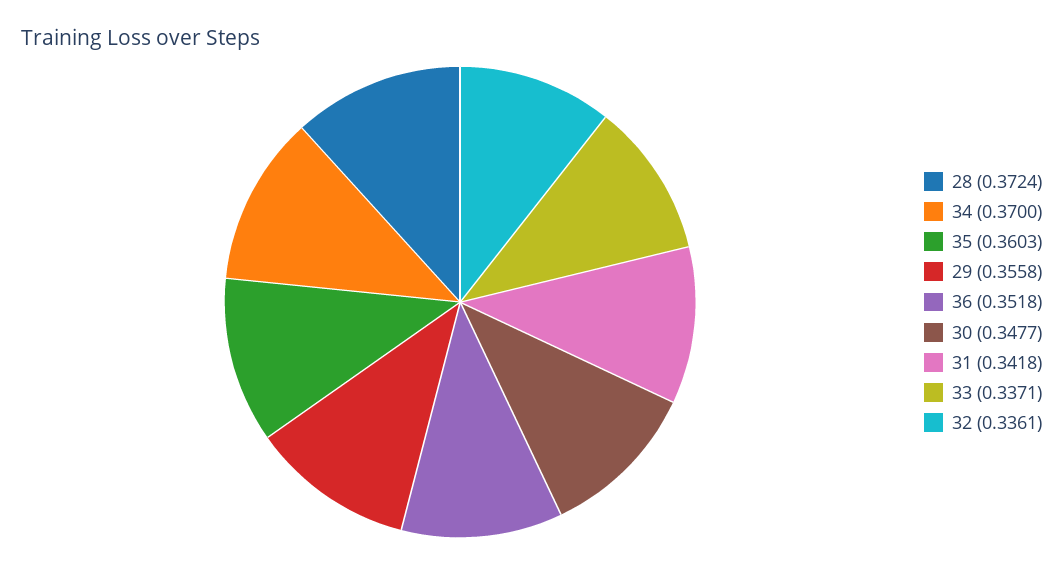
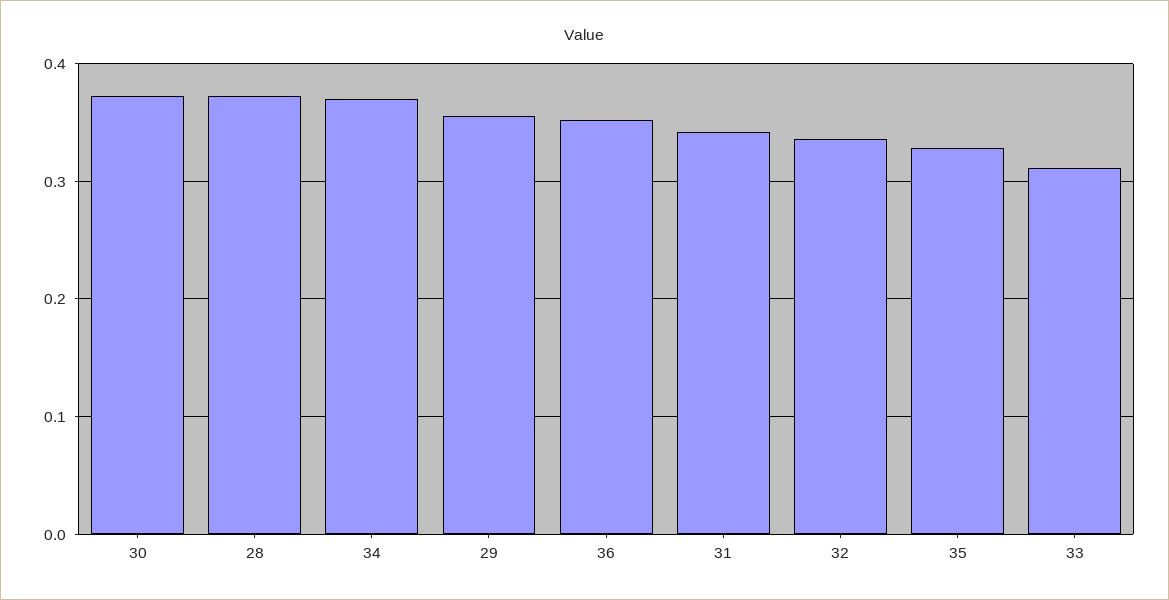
35: 0.3603 -> 0.33
30: 0.3477 -> 0.37
33: 0.3371 -> 0.31

